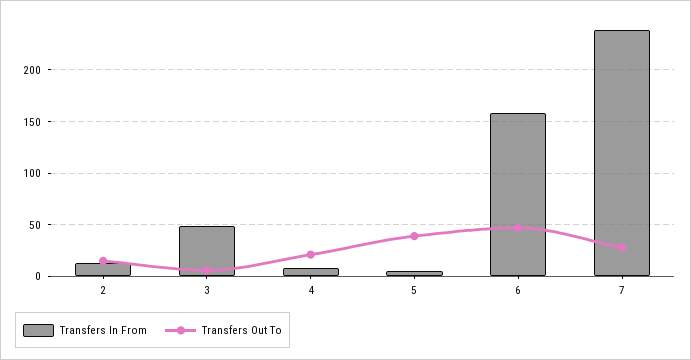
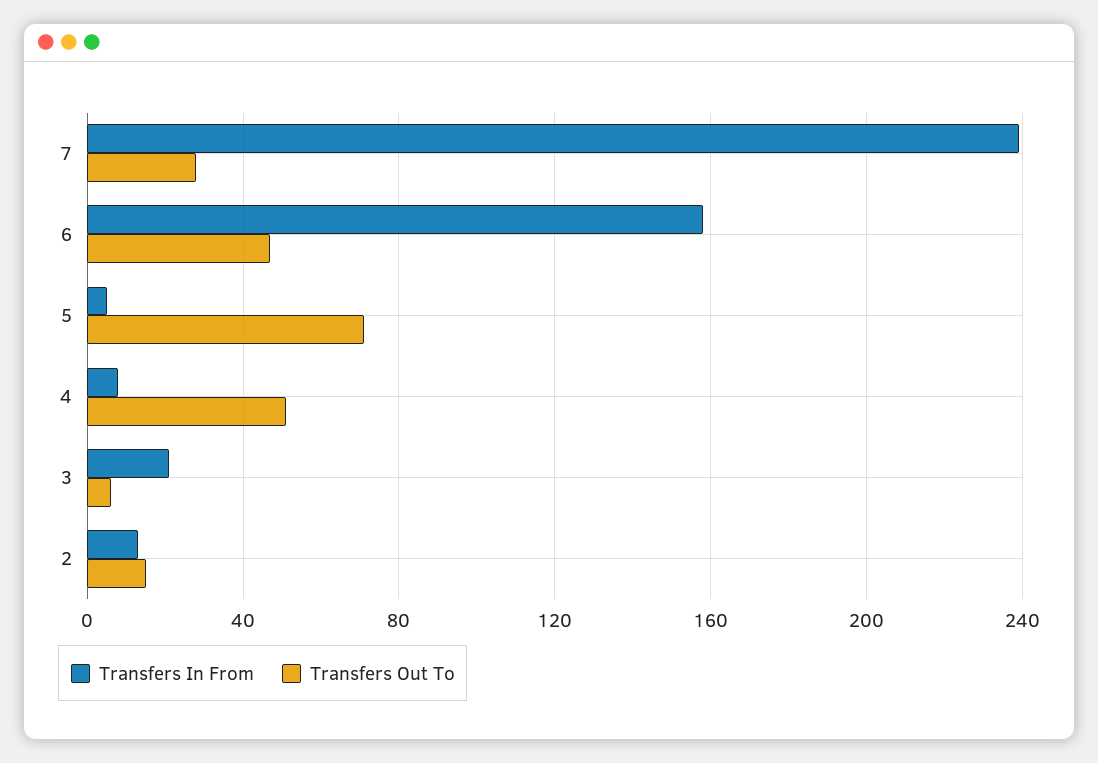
Transfers In From, 3: 50 -> 20
Transfers Out To, 4: 20 -> 50
Transfers Out To, 5: 40 -> 70

